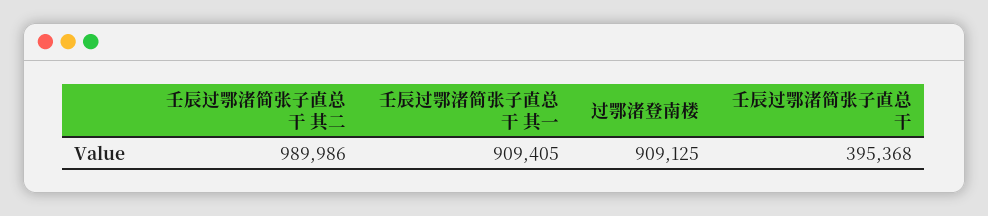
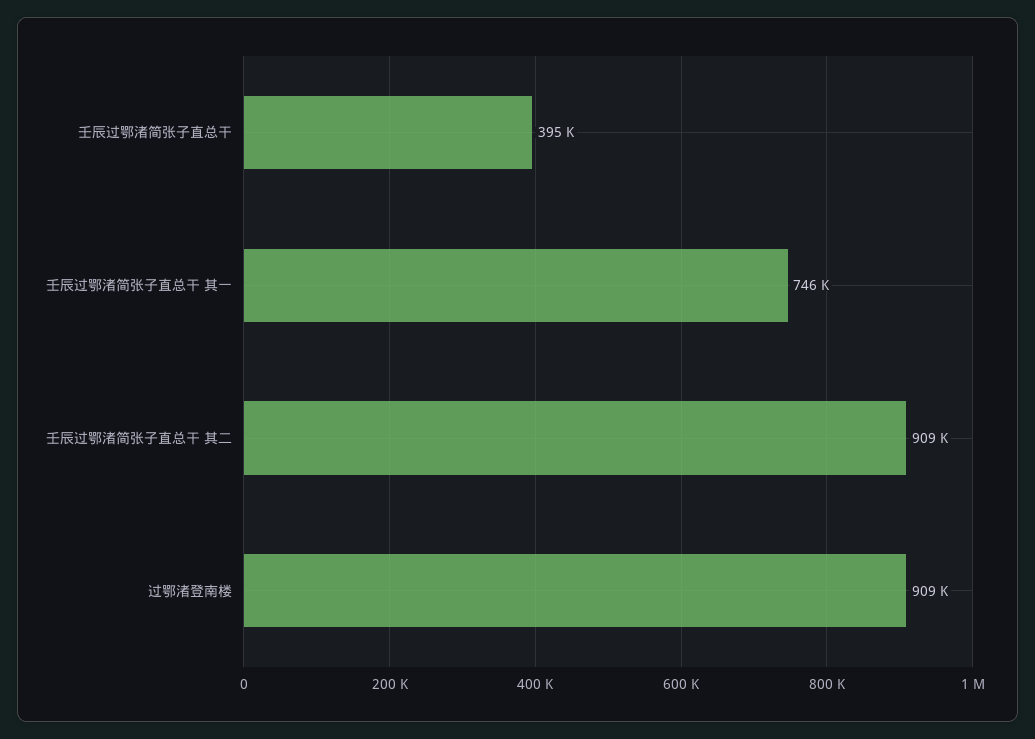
壬辰过鄂渚简张子直总干 其二: 989986 -> 909000
壬辰过鄂渚简张子直总干 其一: 909405 -> 746000

